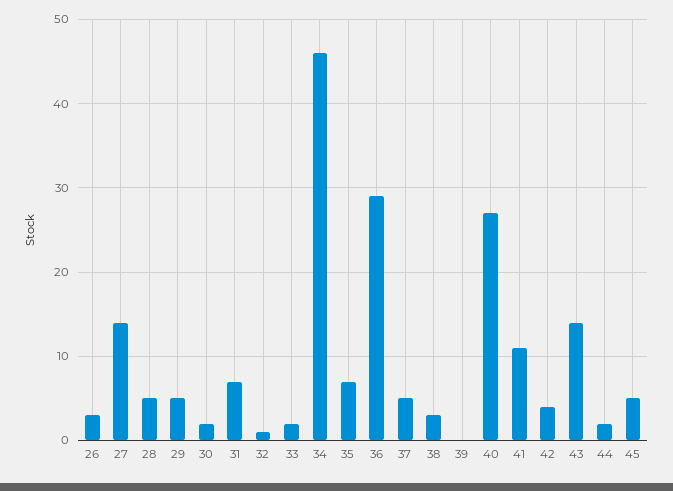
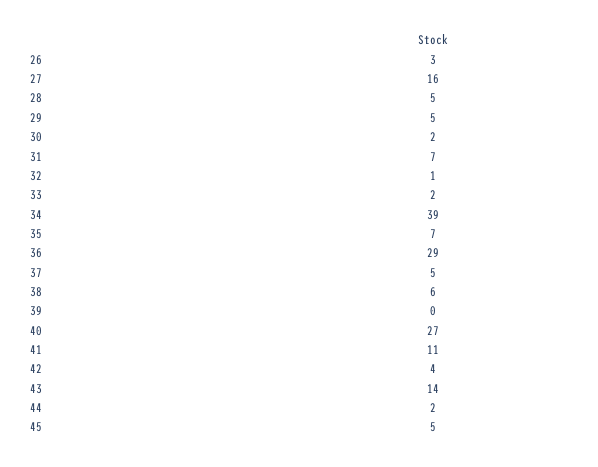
27: 14 -> 16
34: 46 -> 39
38: 3 -> 6

